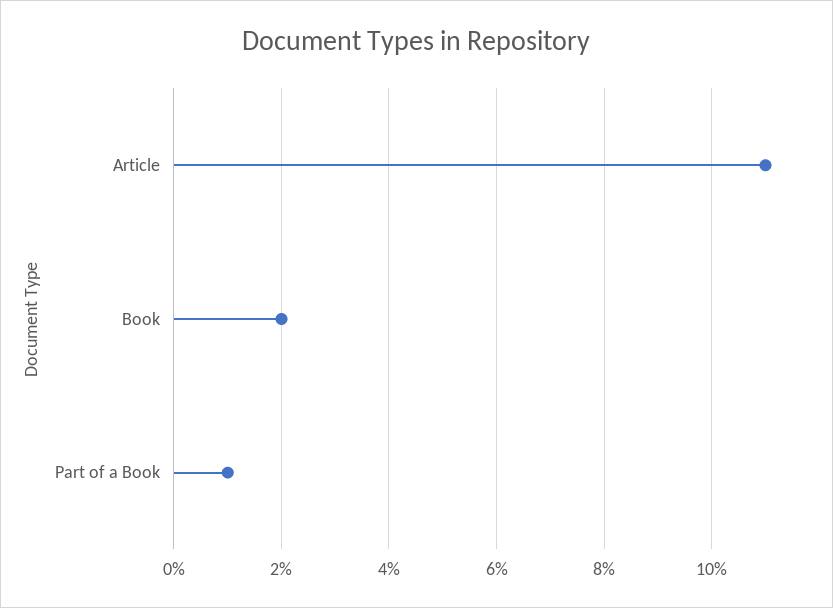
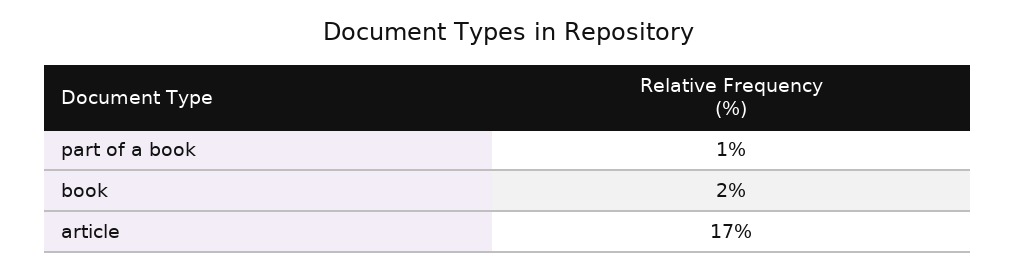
Article: 11 -> 17

